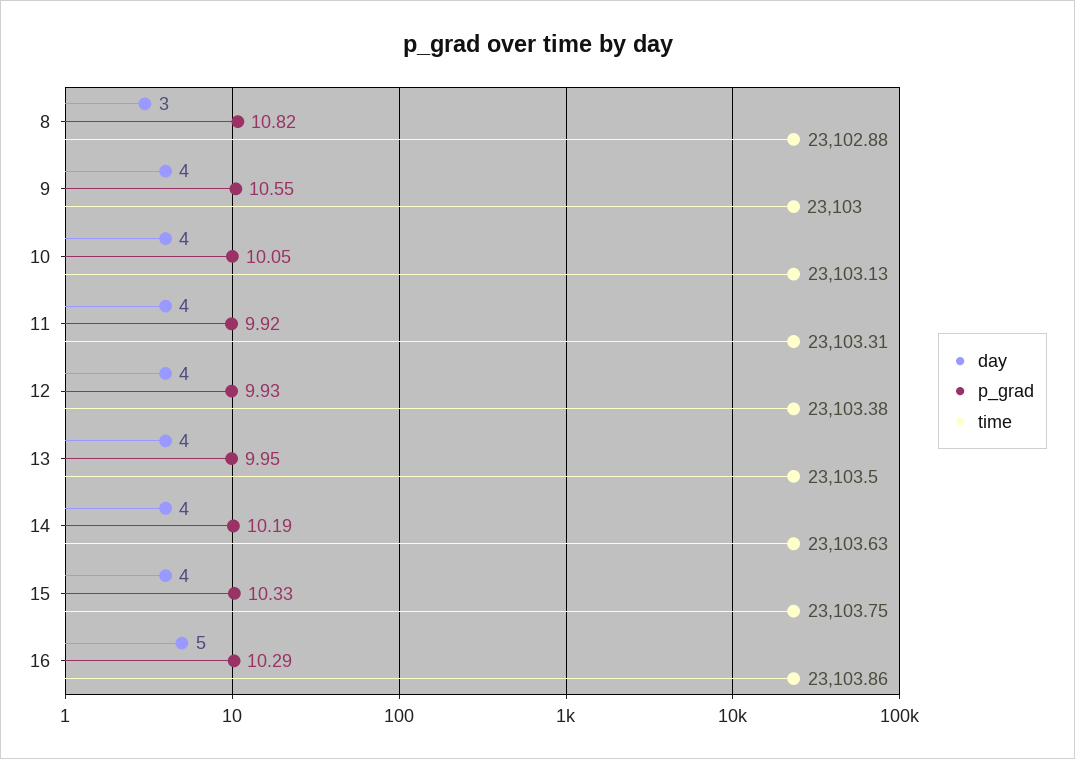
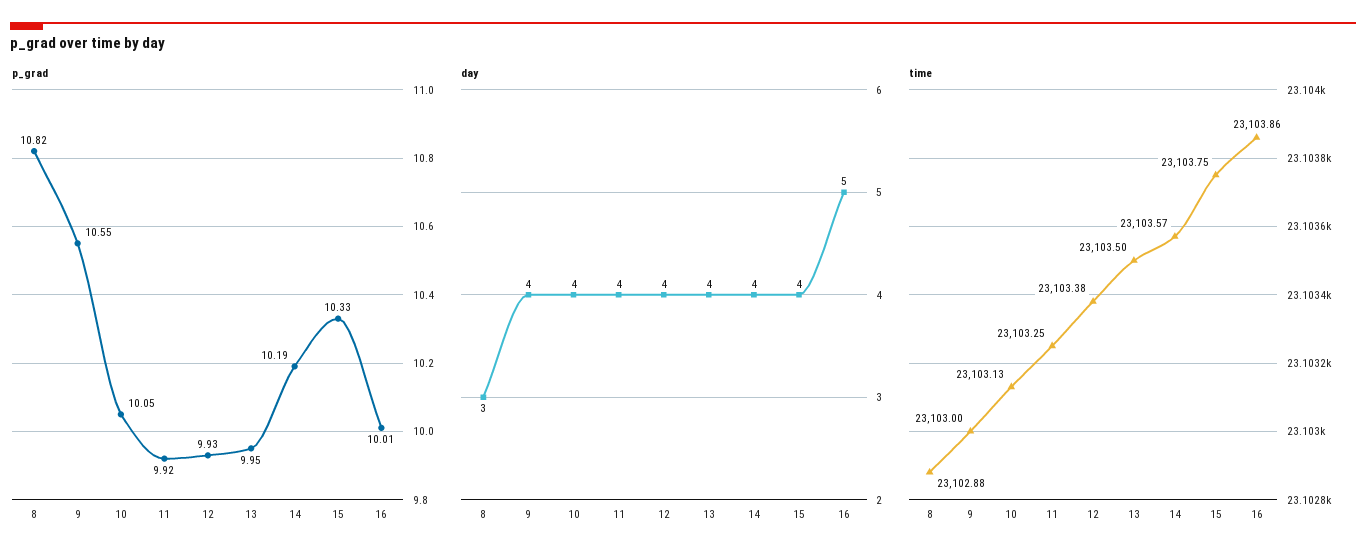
time, 11: 23103.31 -> 23103.25
time, 14: 23103.63 -> 23103.57
p_grad, 16: 10.29 -> 10.01

